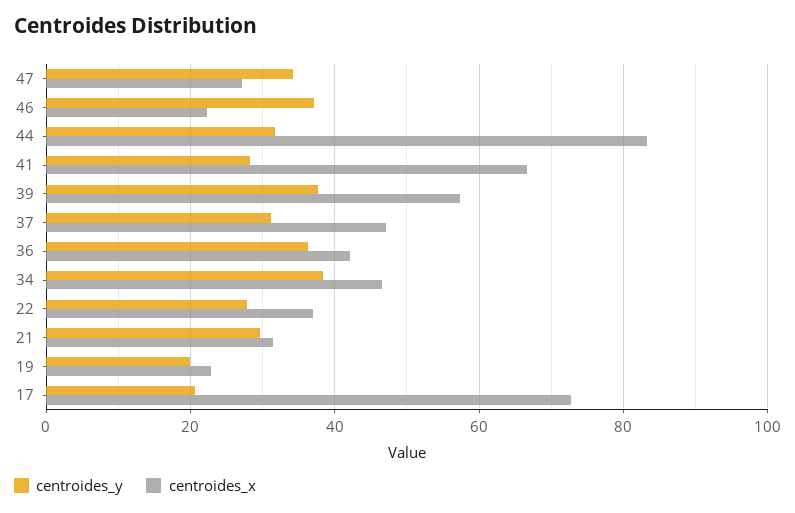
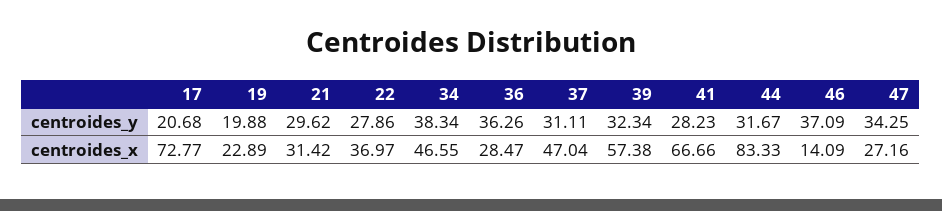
centroides_x, 46: 22 -> 14.09
centroides_y, 39: 38 -> 32.34
centroides_x, 36: 42 -> 28.47

